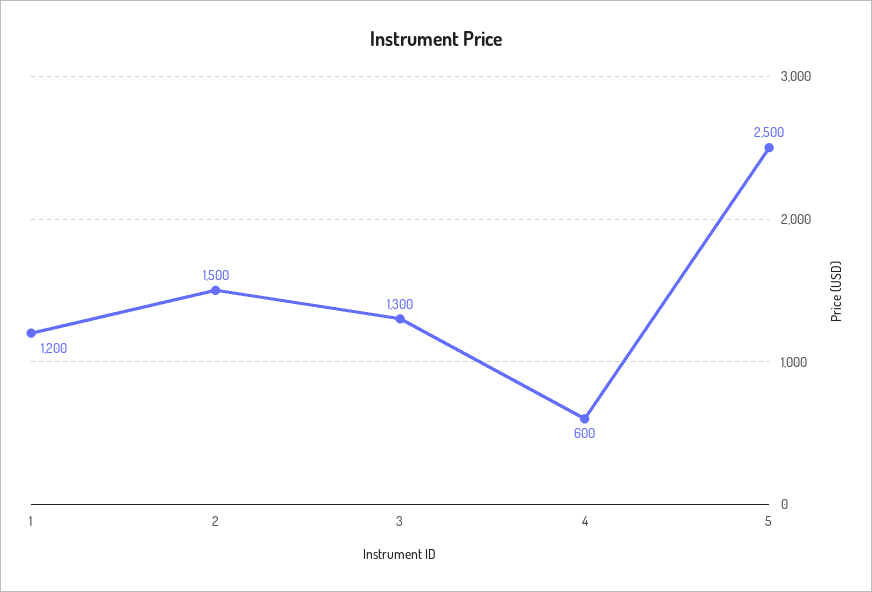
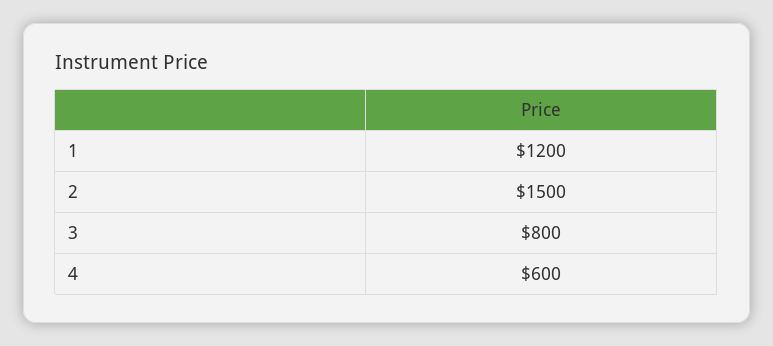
3: 1300 -> 800
5: 2500 -> none

